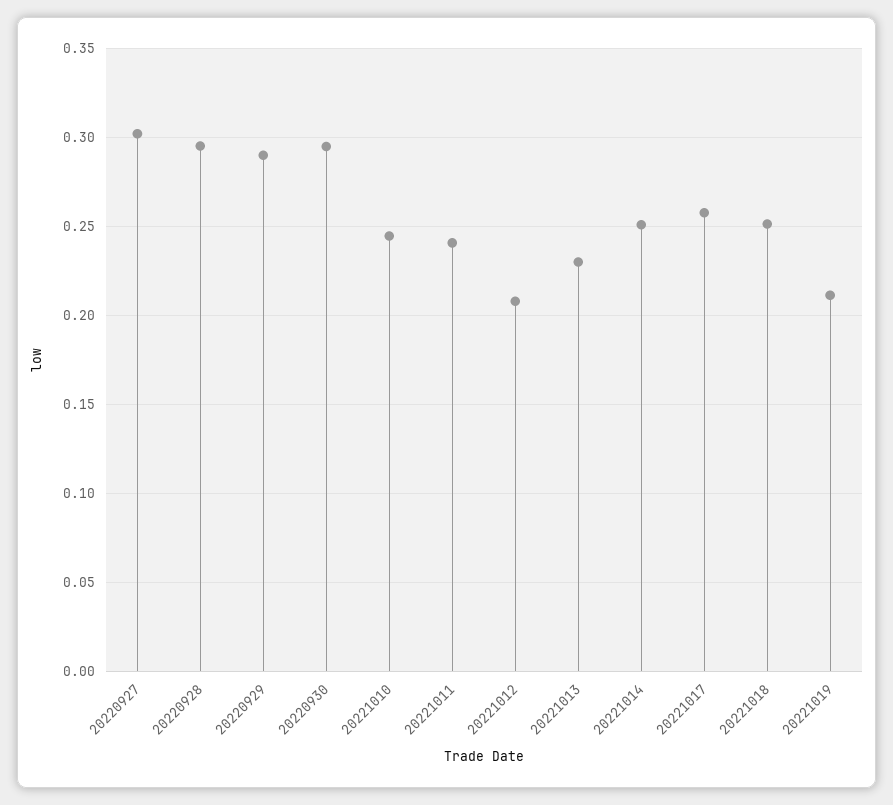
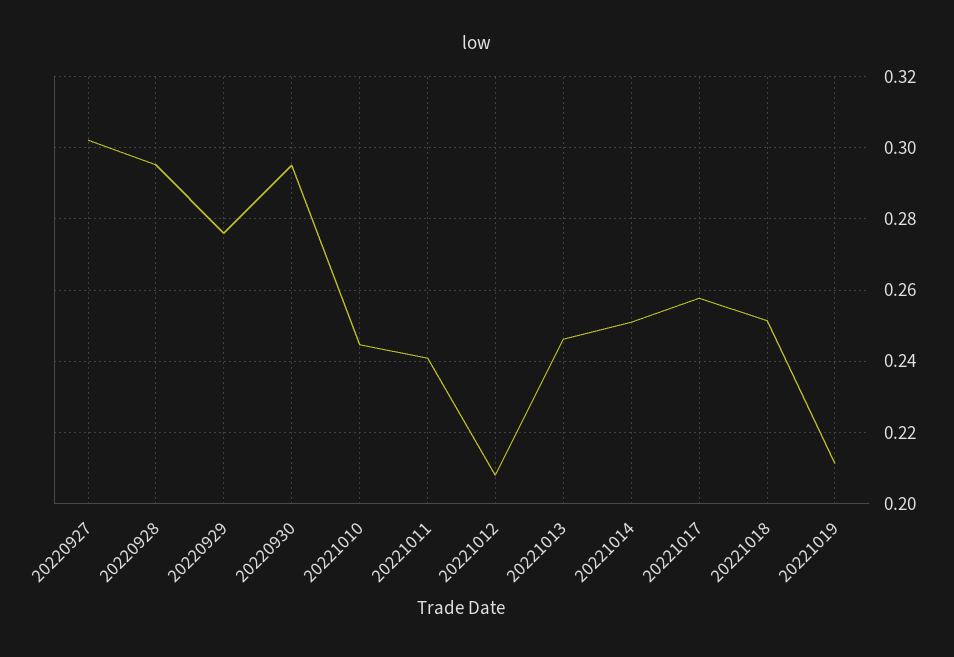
20220929: 0.29 -> 0.276
20221013: 0.23 -> 0.246

